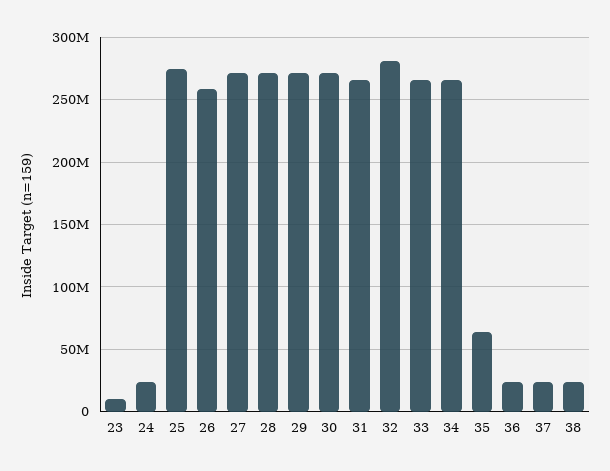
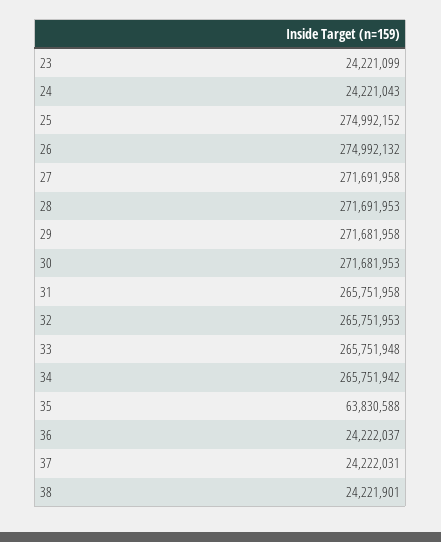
23: 10000000 -> 24221099
26: 260000000 -> 274992132
32: 280000000 -> 265751953

